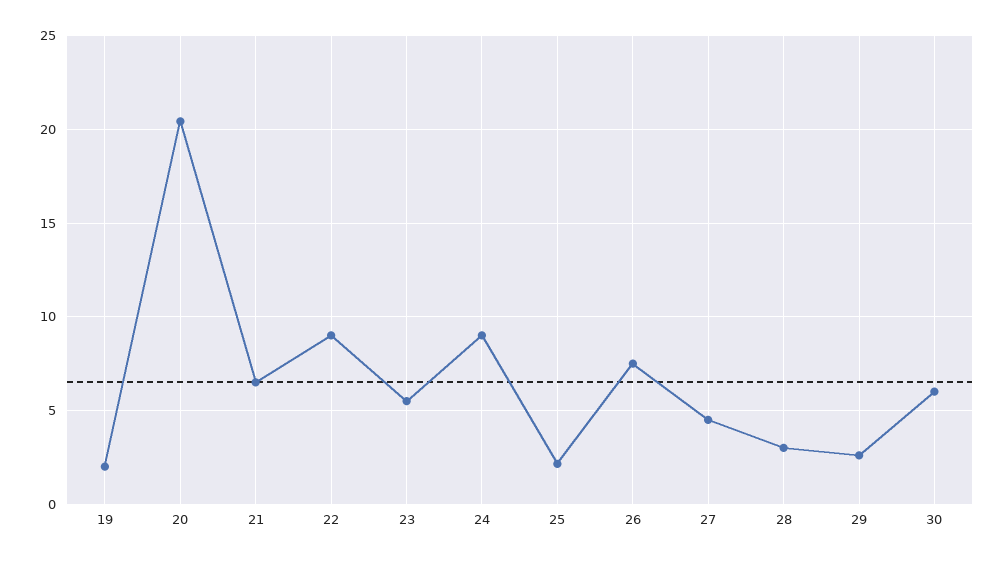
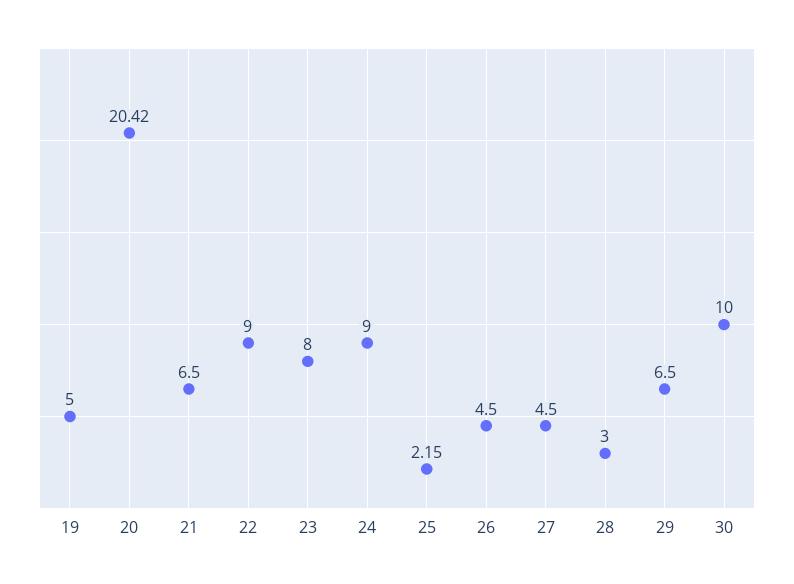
19: 2 -> 5
23: 5.5 -> 8
26: 7.5 -> 4.5
29: 2.5 -> 6.5
30: 6 -> 10

